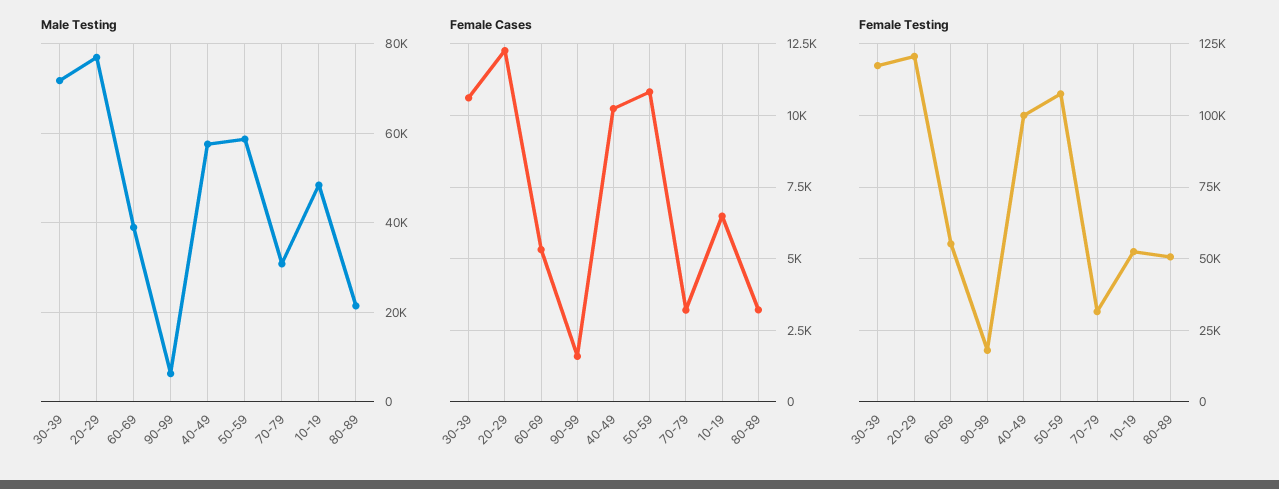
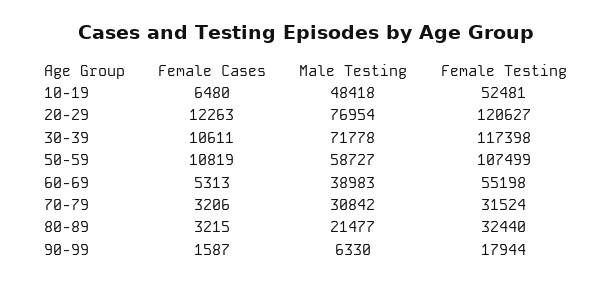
Male Testing, 40-49: 58000 -> none
Female Cases, 40-49: 10250 -> none
Female Testing, 40-49: 100000 -> none
Female Testing, 80-89: 50000 -> 32440

